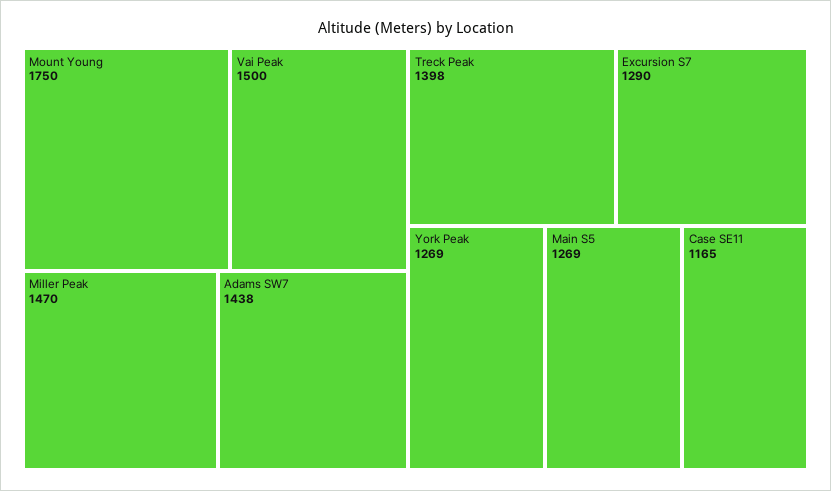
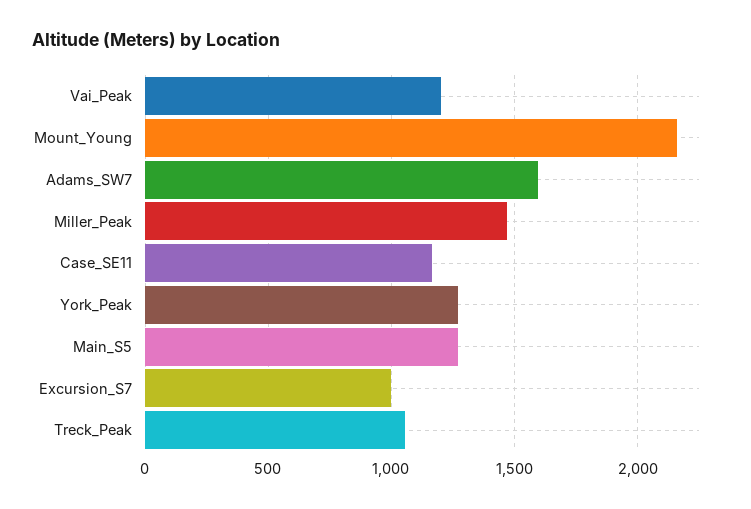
Mount Young: 1750 -> 2150
Vai Peak: 1500 -> 1200
Adams SW7: 1438 -> 1600
Treck Peak: 1398 -> 1050
Excursion S7: 1290 -> 1000

